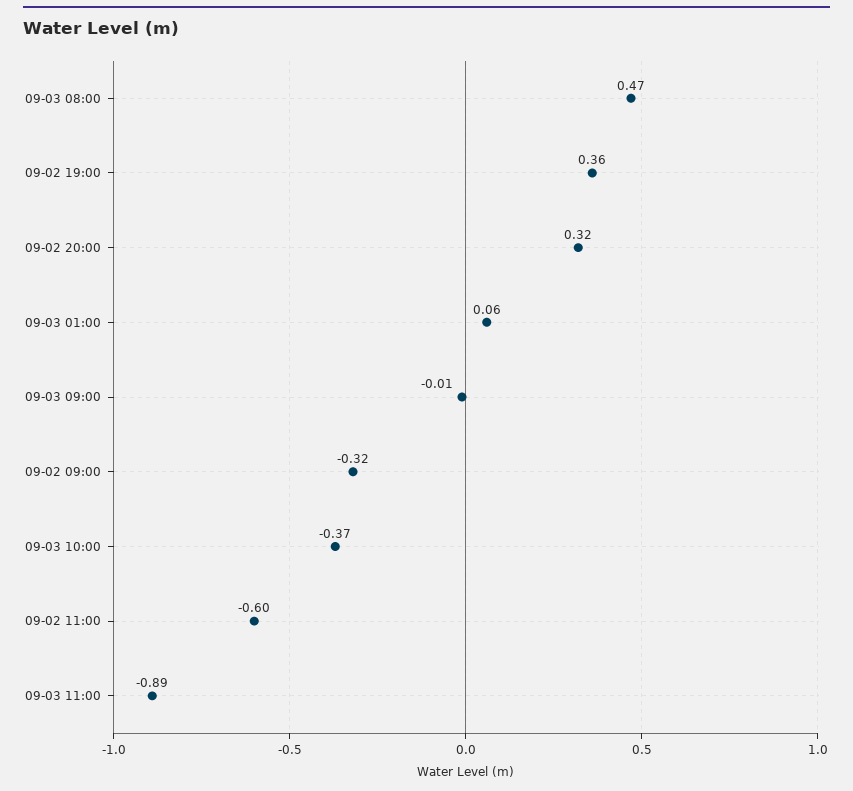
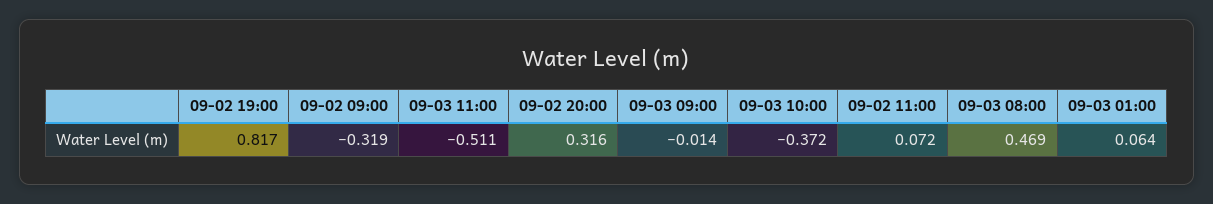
09-02 19:00: 0.36 -> 0.817
09-02 11:00: -0.6 -> 0.072
09-03 11:00: -0.89 -> -0.511

